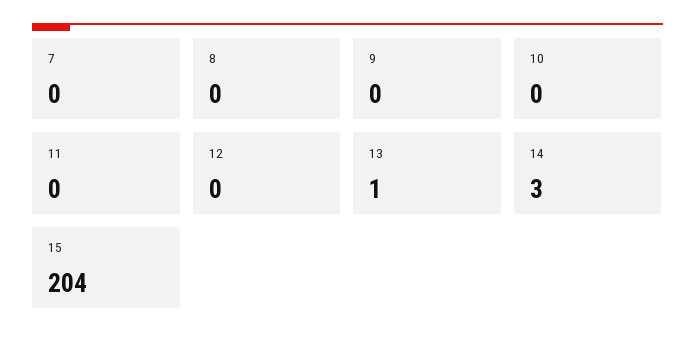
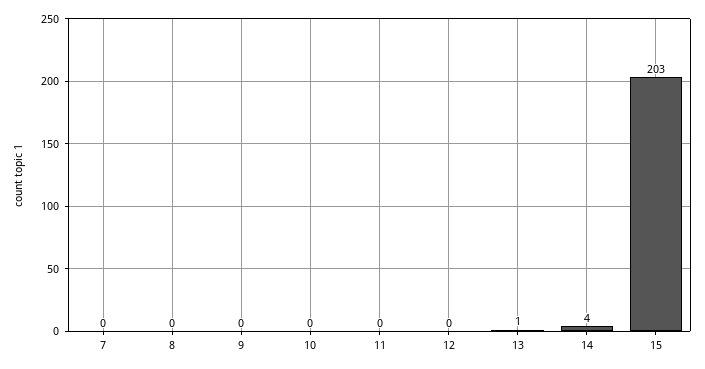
14: 3 -> 4
15: 204 -> 203

